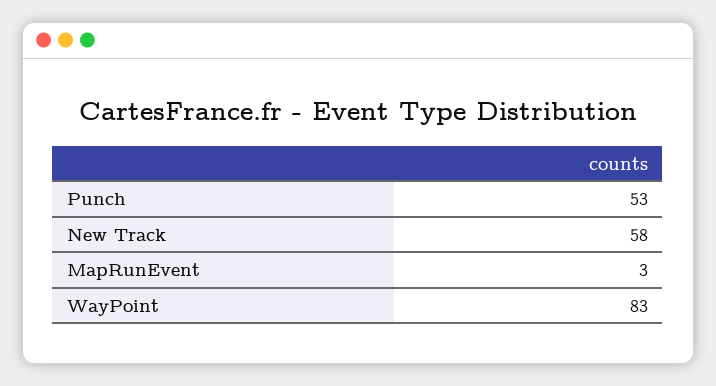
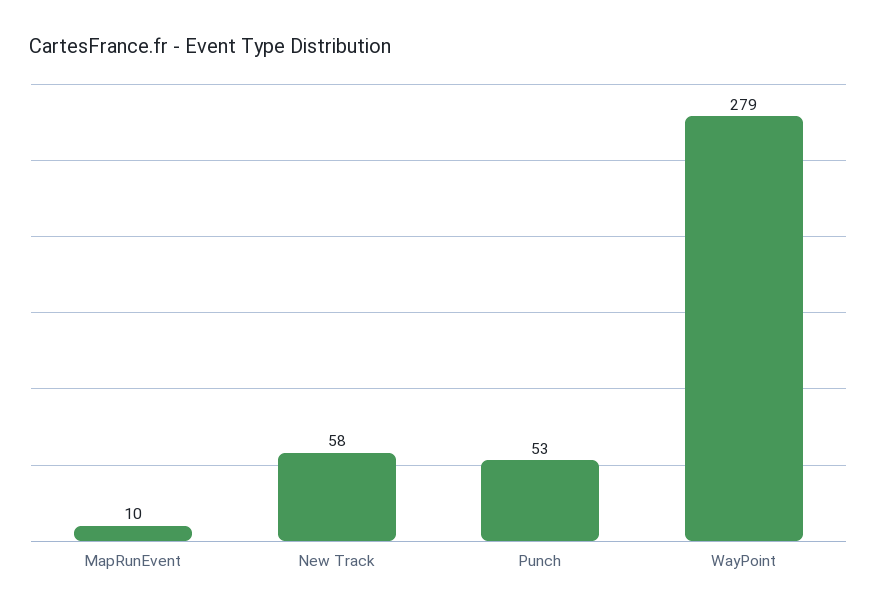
MapRunEvent: 3 -> 10
WayPoint: 83 -> 279

